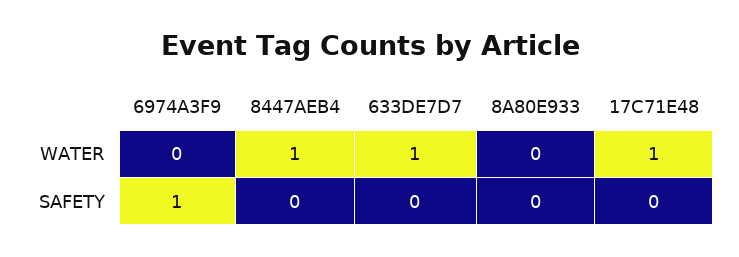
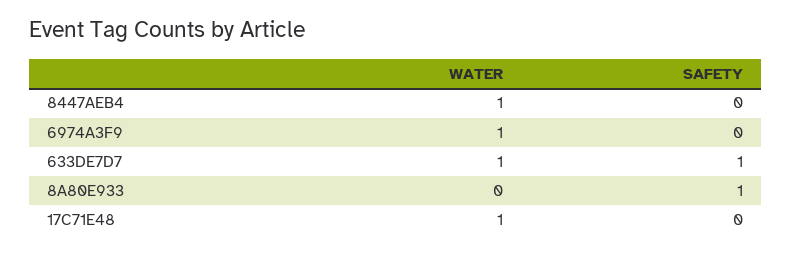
6974A3F9, WATER: 0 -> 1
6974A3F9, SAFETY: 1 -> 0
633DE7D7, SAFETY: 0 -> 1
8A80E933, SAFETY: 0 -> 1

